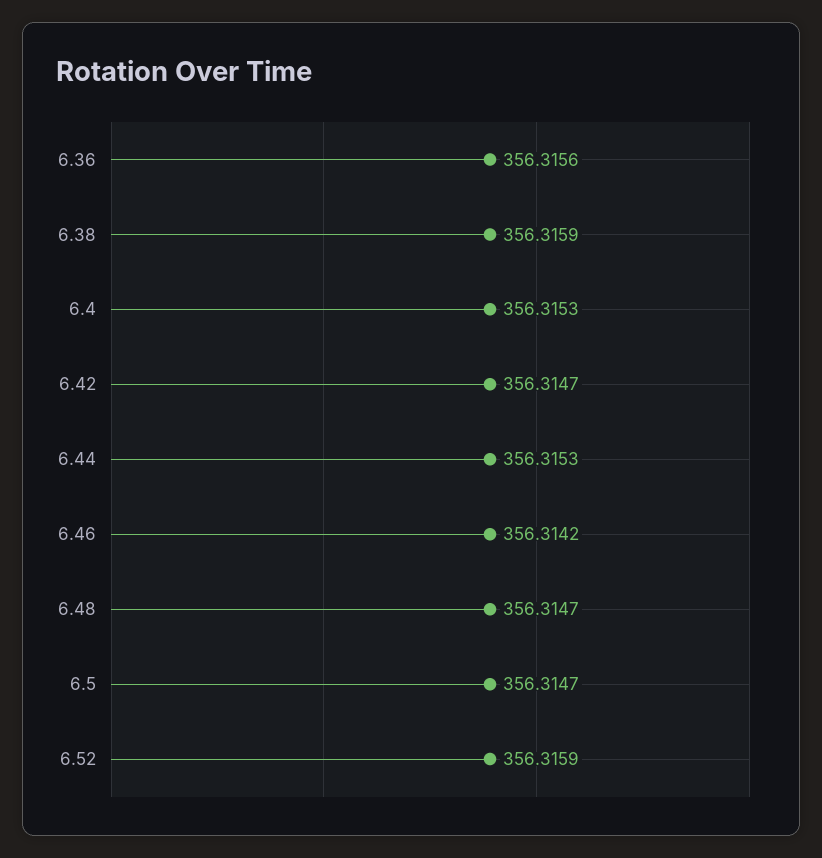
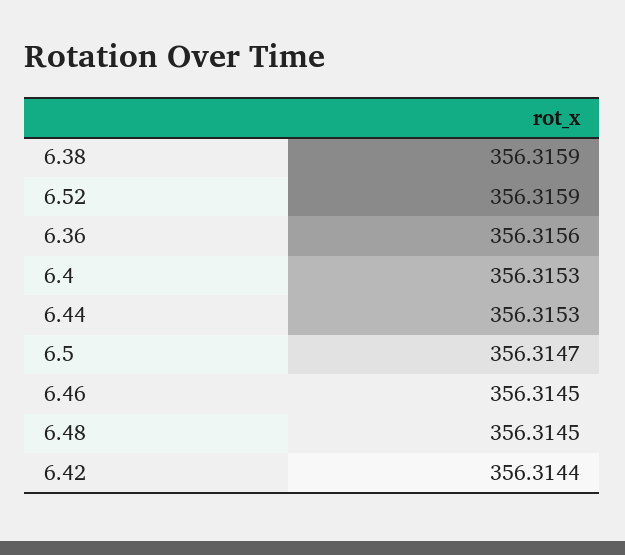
6.42: 356.3147 -> 356.3144
6.46: 356.3142 -> 356.3145
6.48: 356.3147 -> 356.3145

